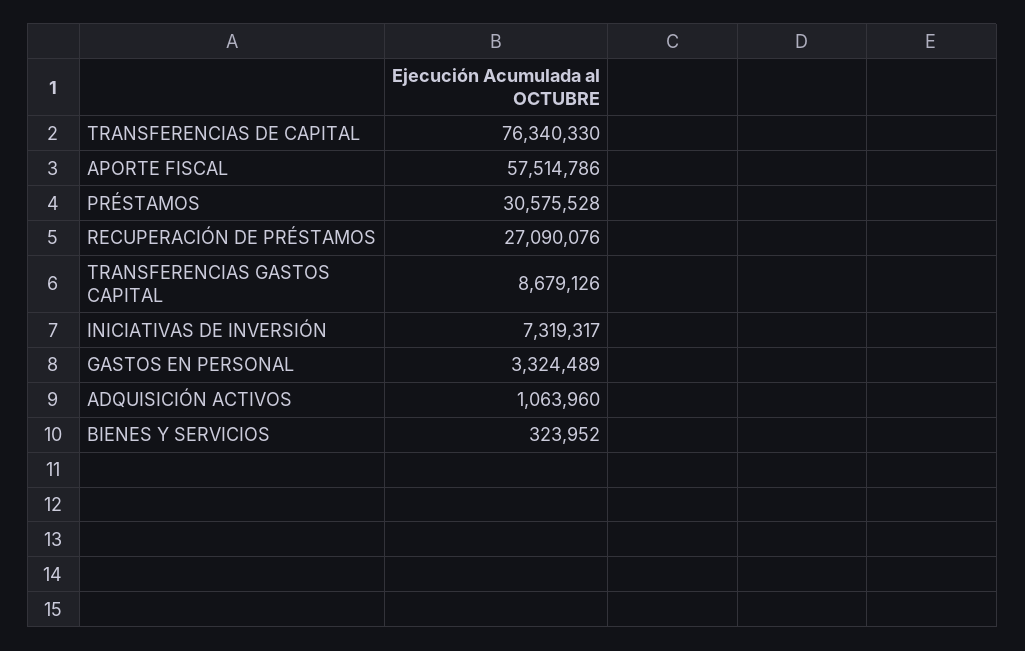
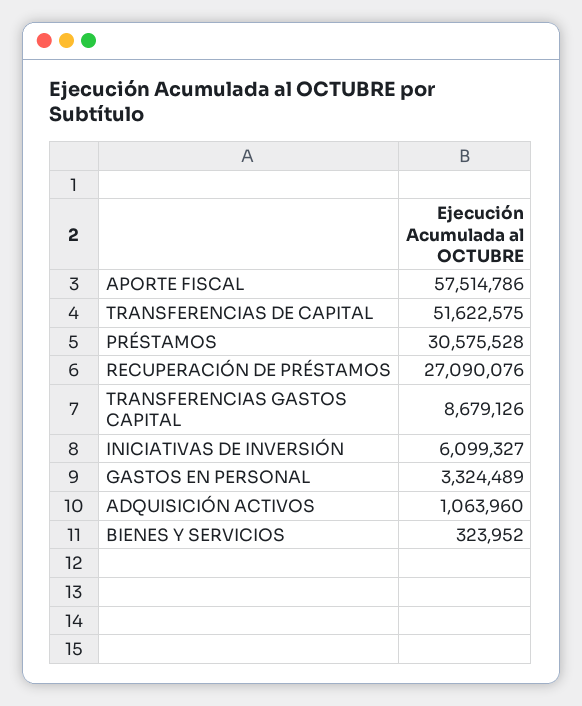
TRANSFERENCIAS DE CAPITAL: 76340330 -> 51622575
INICIATIVAS DE INVERSIÓN: 7319317 -> 6099327

